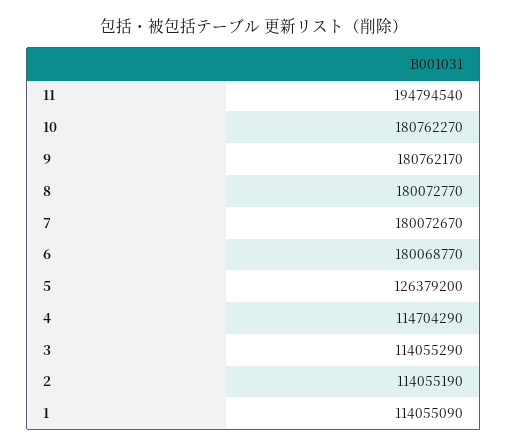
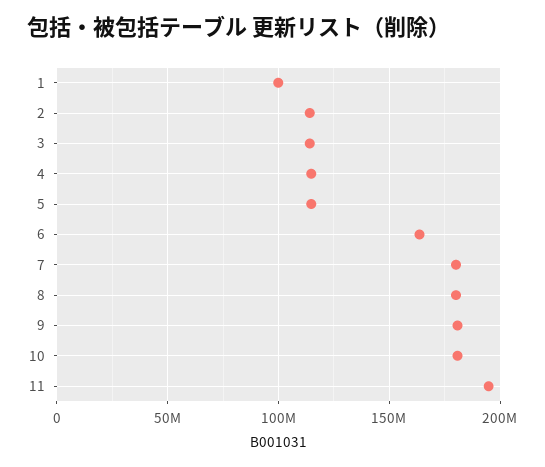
6: 180068770 -> 165000000
5: 126379200 -> 115000000
1: 114055090 -> 100000000

